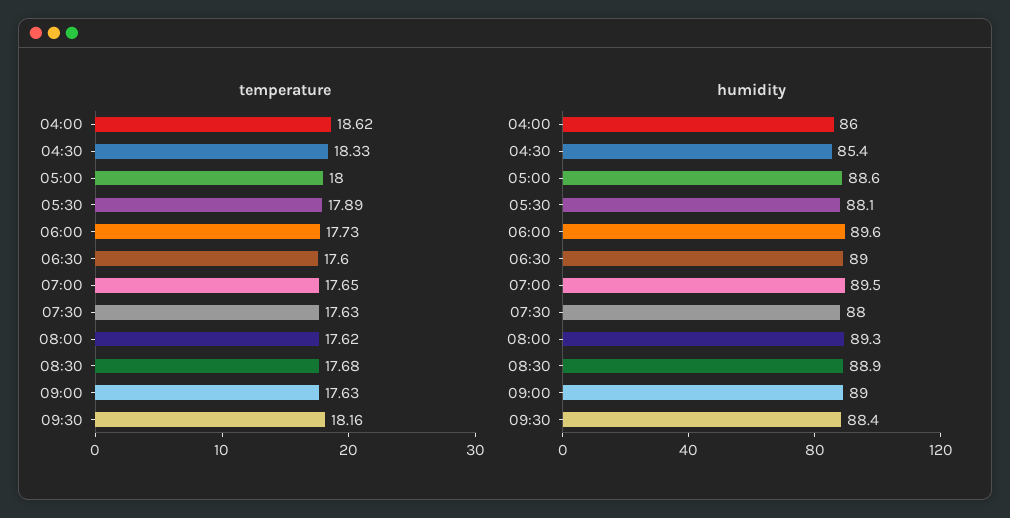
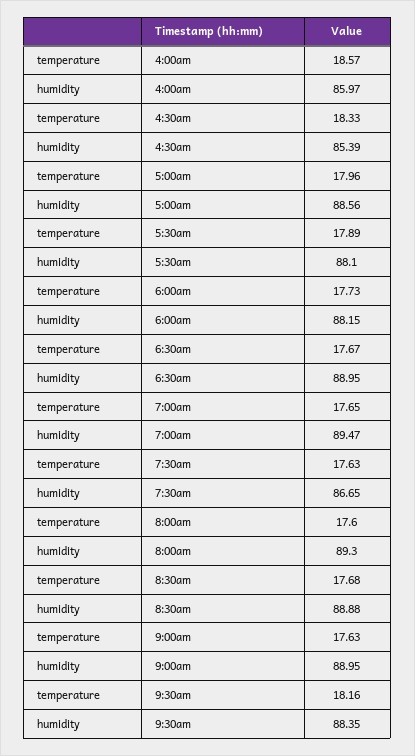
temperature, 04:00: 18.62 -> 18.57
temperature, 05:00: 18 -> 17.96
temperature, 06:30: 17.6 -> 17.67
temperature, 08:00: 17.62 -> 17.6
humidity, 06:00: 89.6 -> 88.15
humidity, 07:30: 88 -> 86.65

